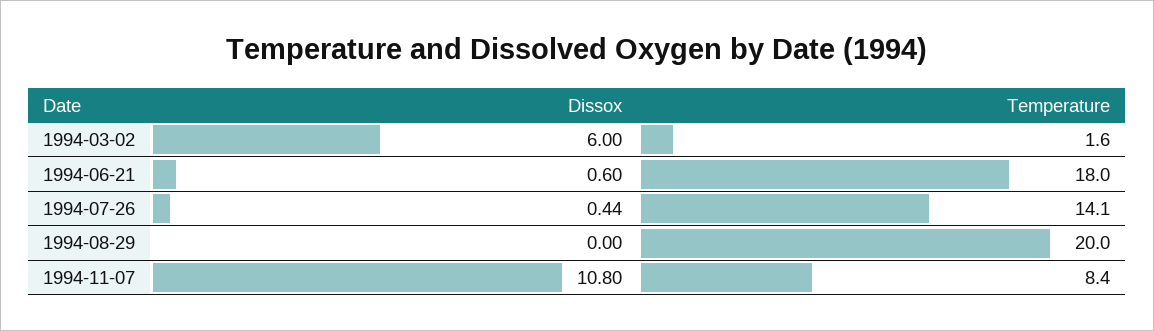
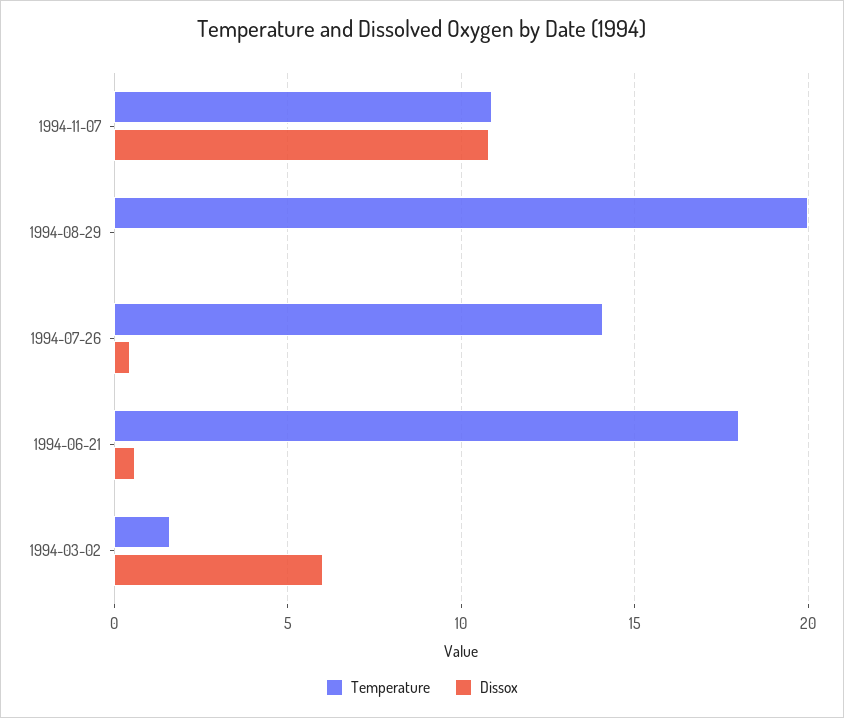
Temperature, 1994-11-07: 8.4 -> 11

